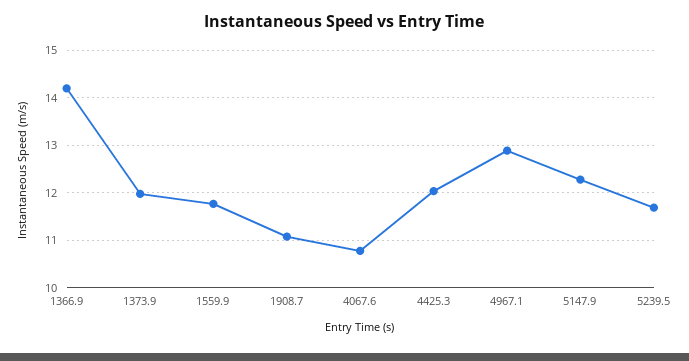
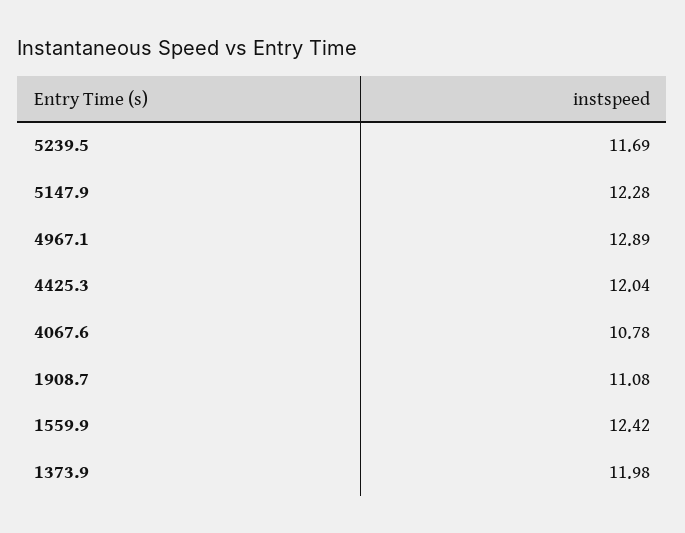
1366.9: 14.2 -> none
1559.9: 11.8 -> 12.42

